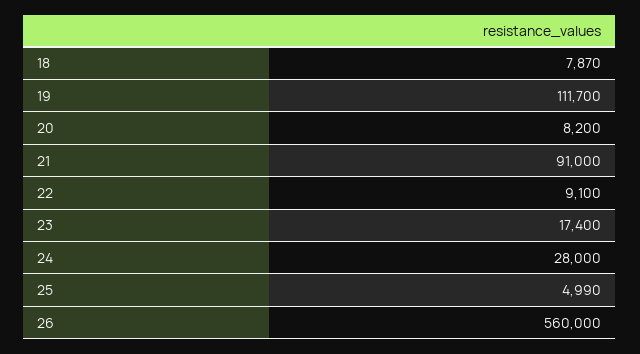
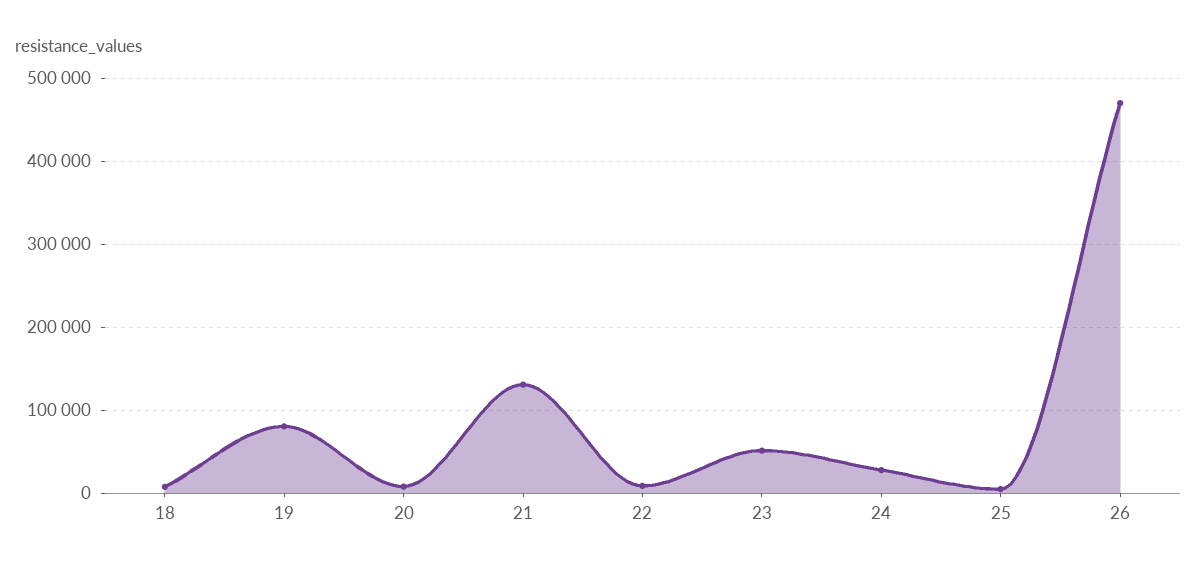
19: 111700 -> 80000
21: 91000 -> 130000
23: 17400 -> 50000
26: 560000 -> 470000

